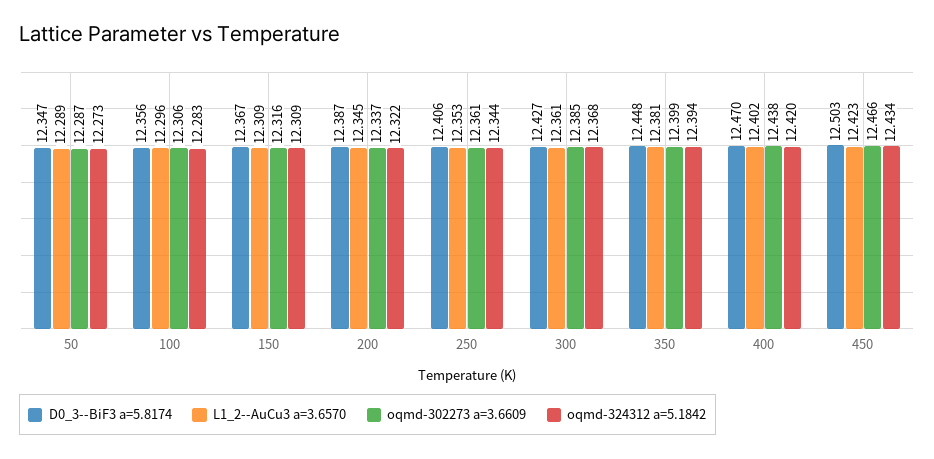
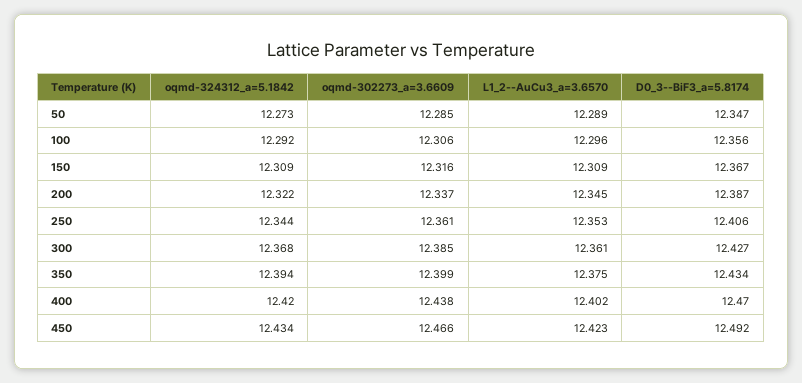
oqmd-302273 a=3.6609, 50: 12.287 -> 12.285
oqmd-324312 a=5.1842, 100: 12.283 -> 12.292
D0_3--BiF3 a=5.8174, 350: 12.448 -> 12.434
L1_2--AuCu3 a=3.6570, 350: 12.381 -> 12.375
D0_3--BiF3 a=5.8174, 450: 12.503 -> 12.492

